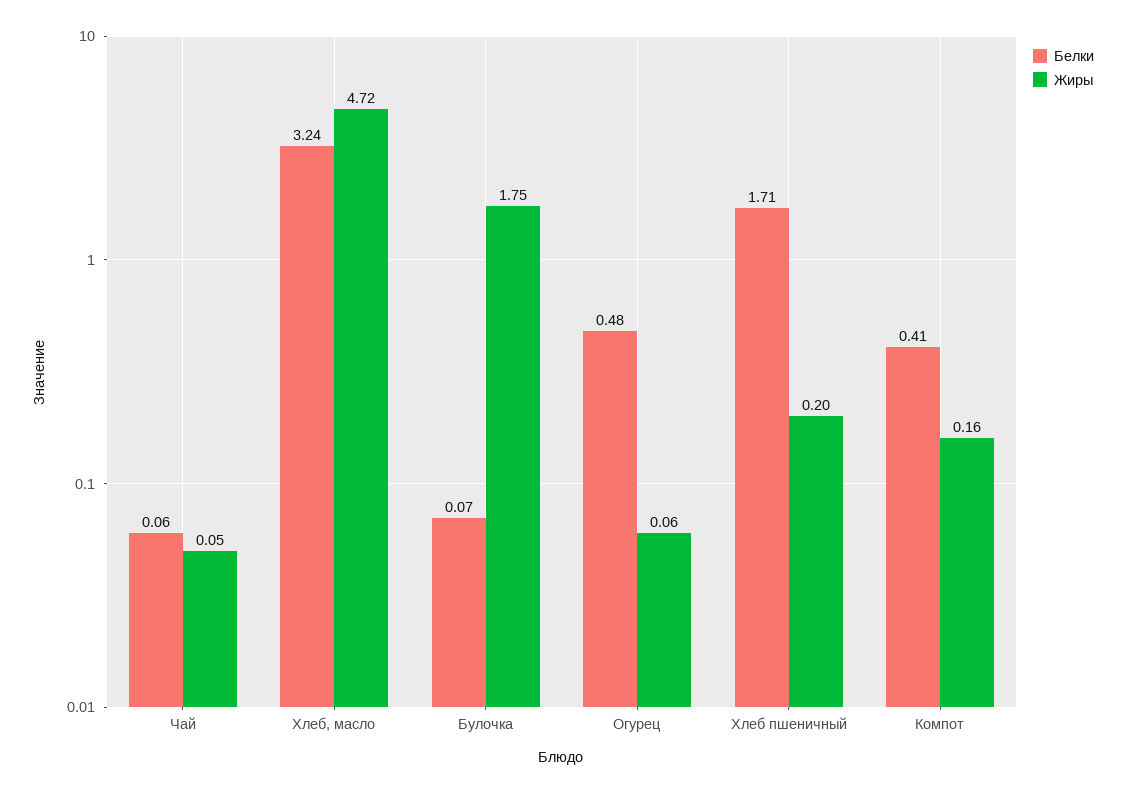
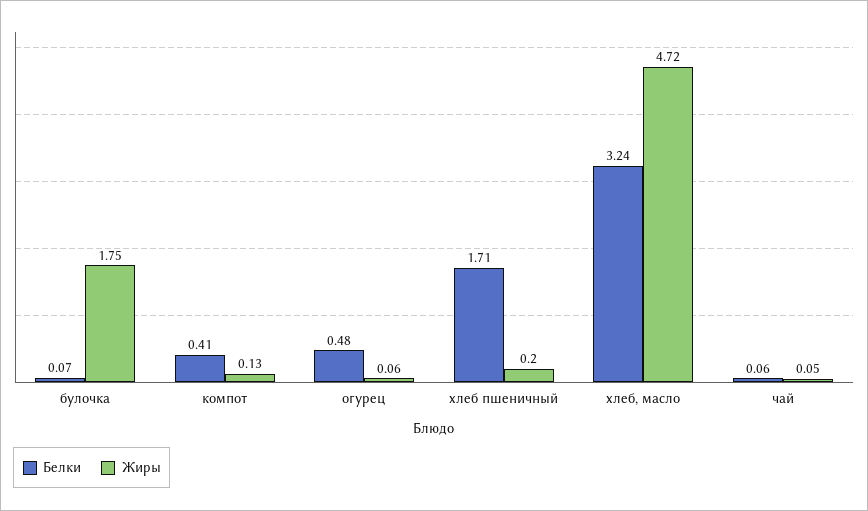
Жиры, Компот: 0.16 -> 0.13

